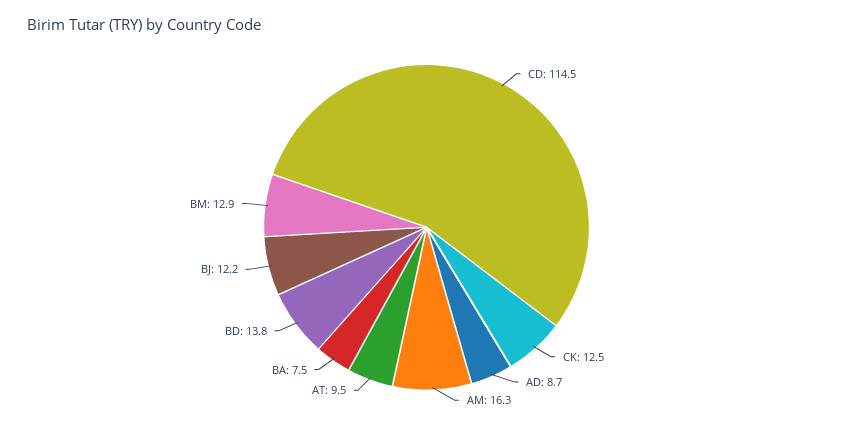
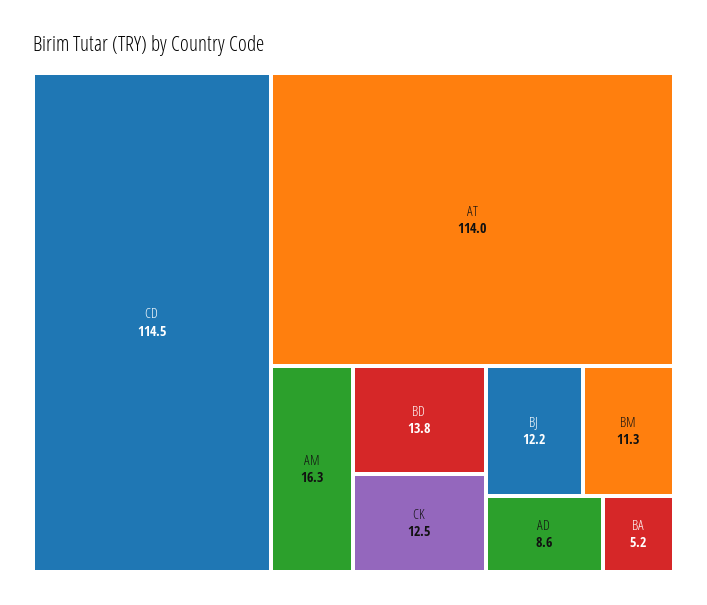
AD: 8.7 -> 8.6
AT: 9.5 -> 114
BA: 7.5 -> 5.2
BM: 12.9 -> 11.3

